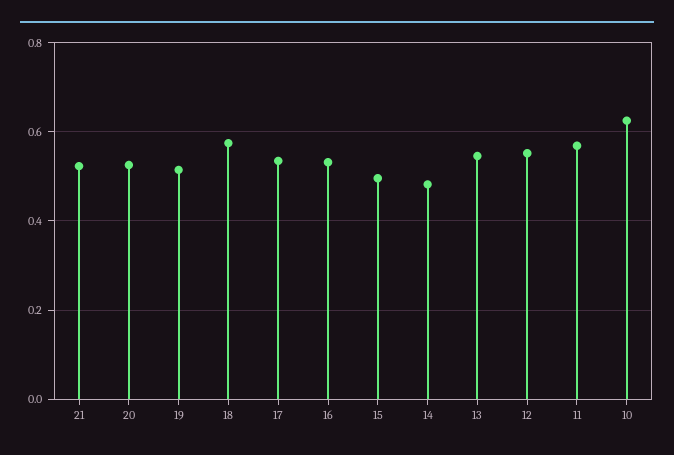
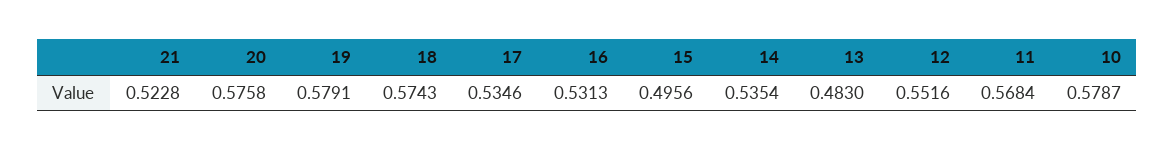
20: 0.52 -> 0.5758
19: 0.52 -> 0.5791
14: 0.48 -> 0.5354
13: 0.54 -> 0.483
10: 0.62 -> 0.5787

